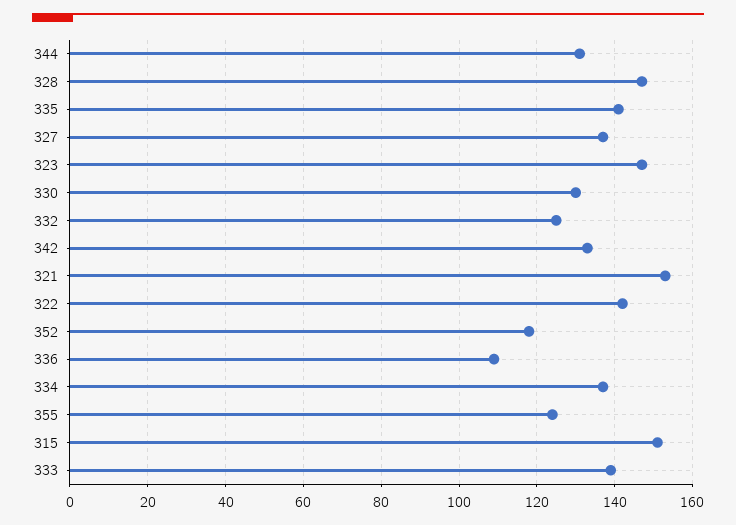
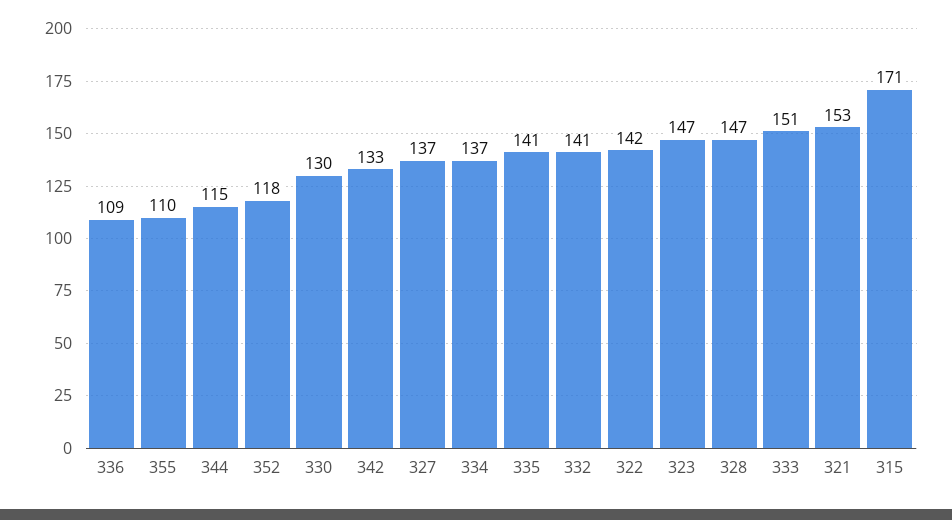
344: 130 -> 115
332: 125 -> 141
355: 125 -> 110
315: 150 -> 171
333: 140 -> 151

